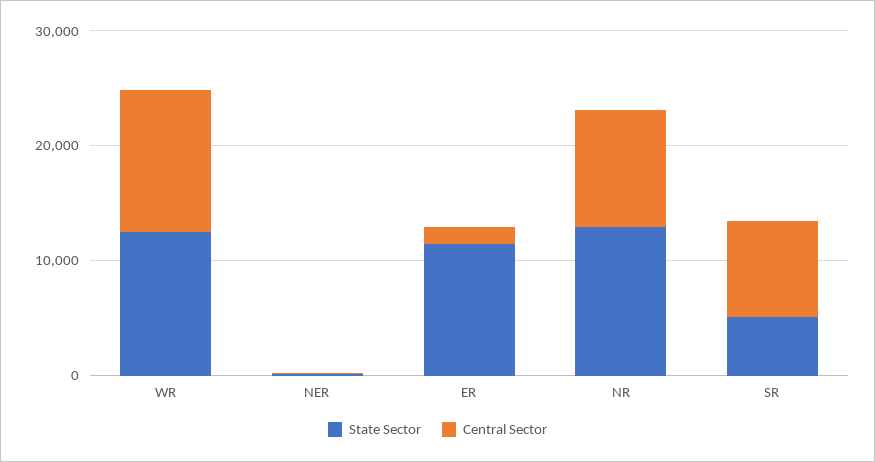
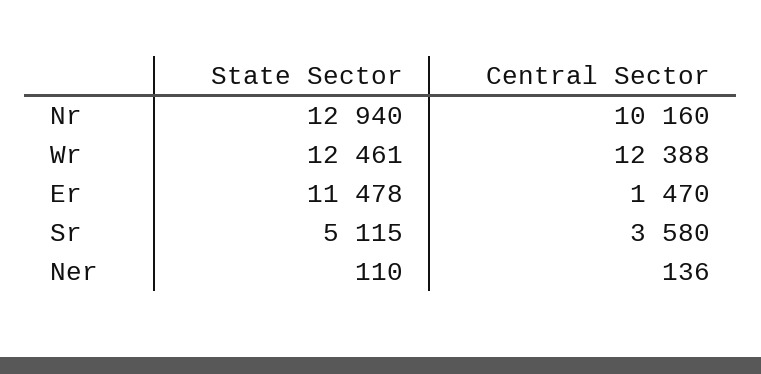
Central Sector, SR: 8000 -> 3580

